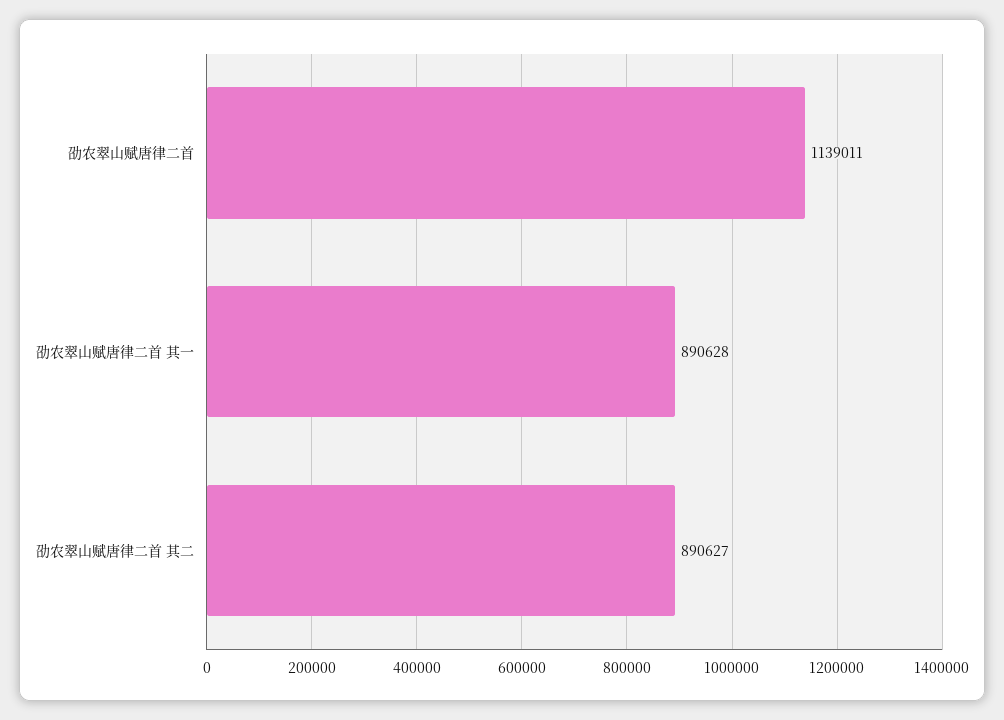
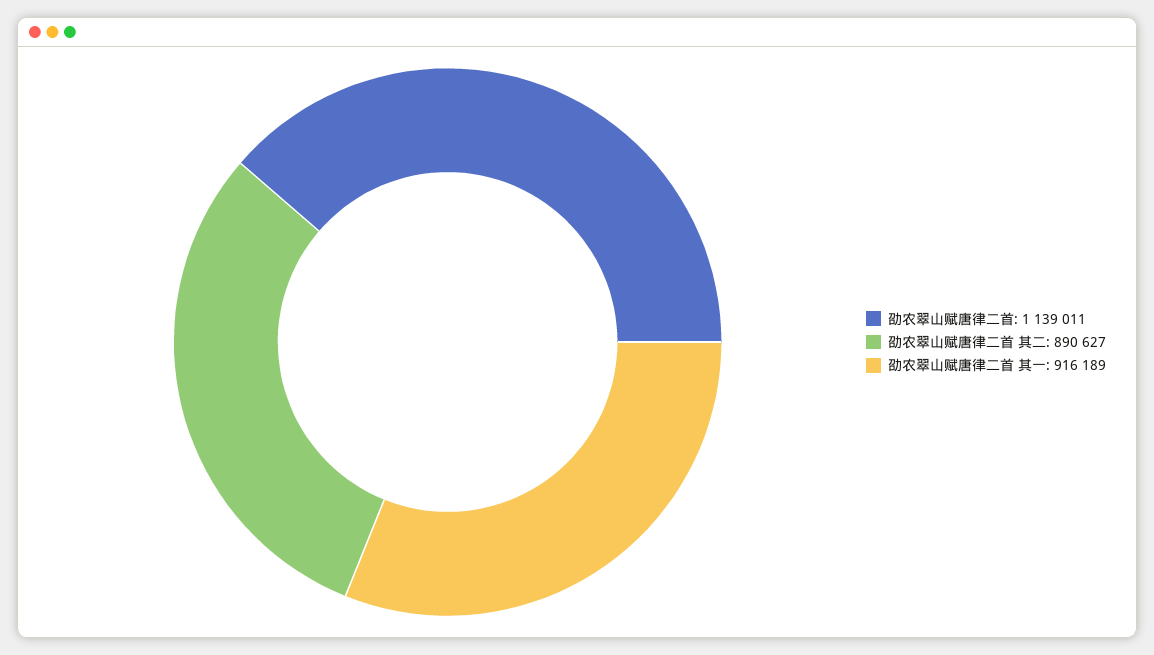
劭农翠山赋唐律二首 其一: 890628 -> 916189

